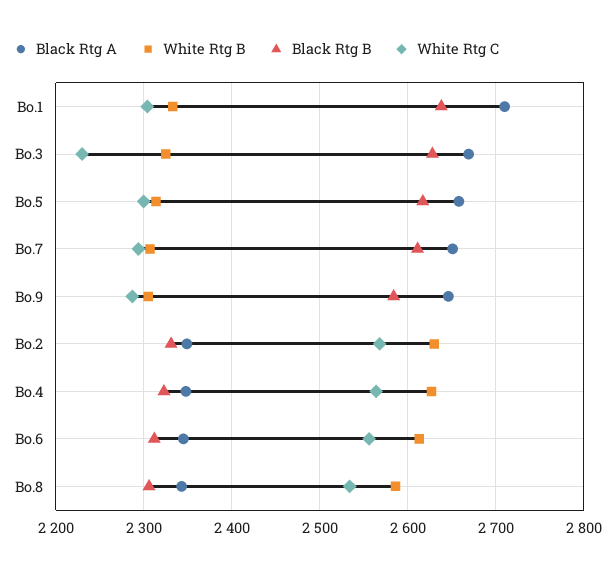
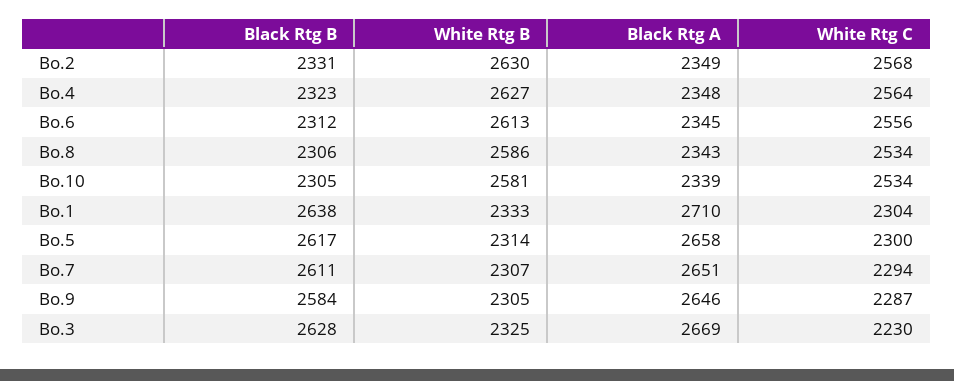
Black Rtg B, Bo.10: none -> 2305
White Rtg B, Bo.10: none -> 2581
Black Rtg A, Bo.10: none -> 2339
White Rtg C, Bo.10: none -> 2534

